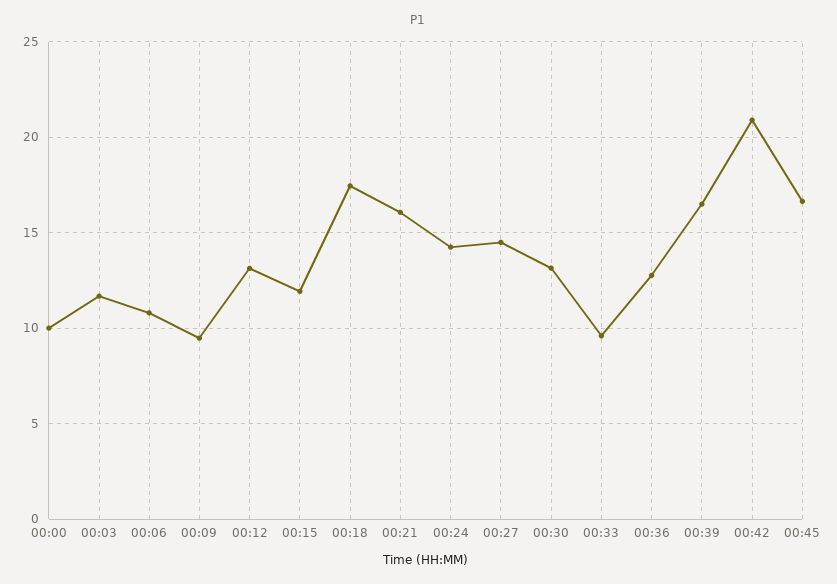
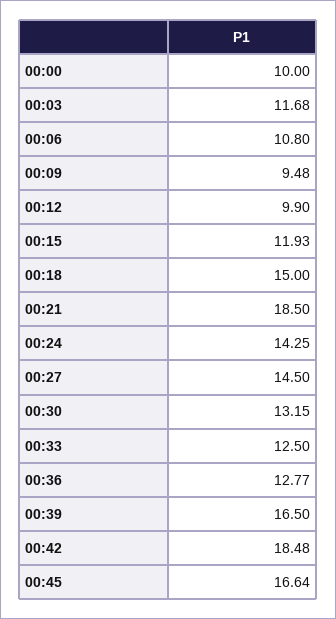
00:12: 13 -> 9.9
00:18: 17.5 -> 15
00:21: 16 -> 18.5
00:33: 9.5 -> 12.5
00:42: 21 -> 18.48

